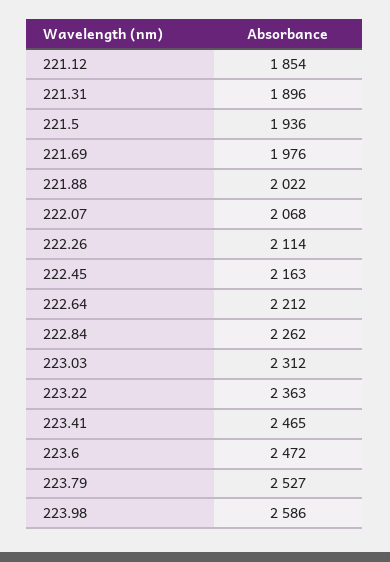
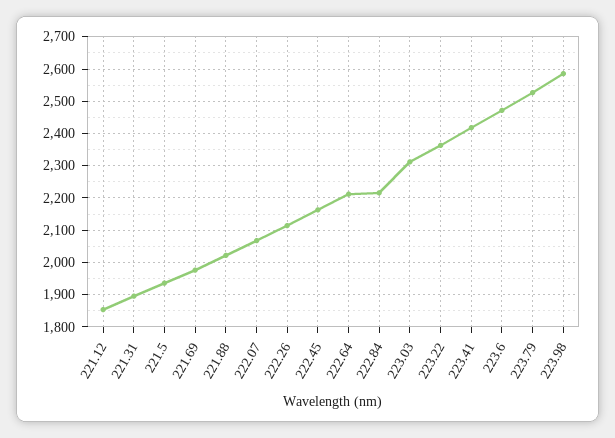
222.84: 2262 -> 2220
223.41: 2465 -> 2420

